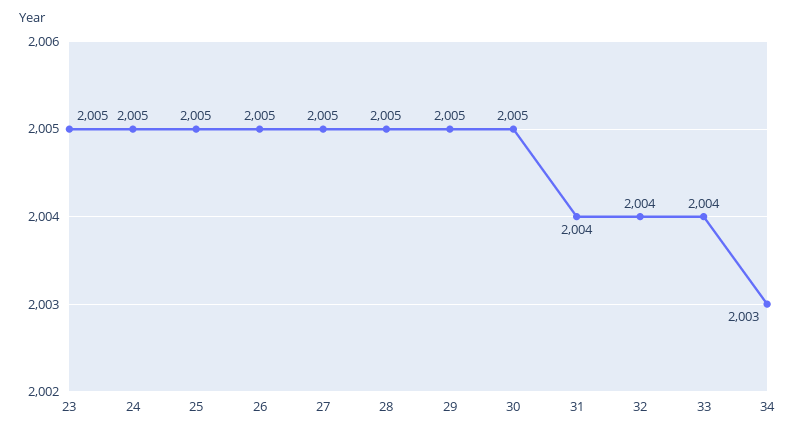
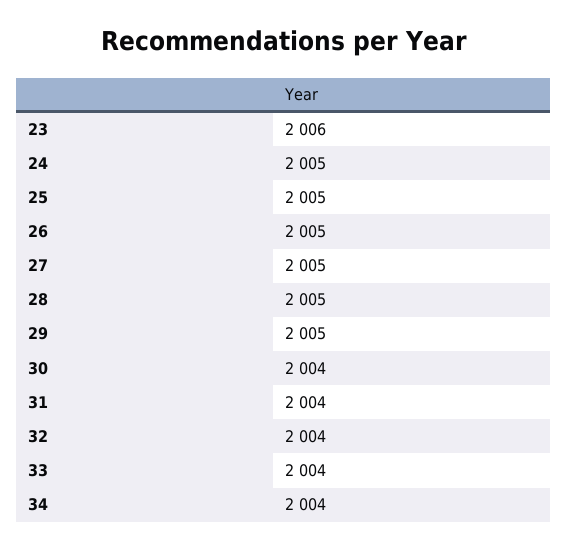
23: 2005 -> 2006
30: 2005 -> 2004
34: 2003 -> 2004

